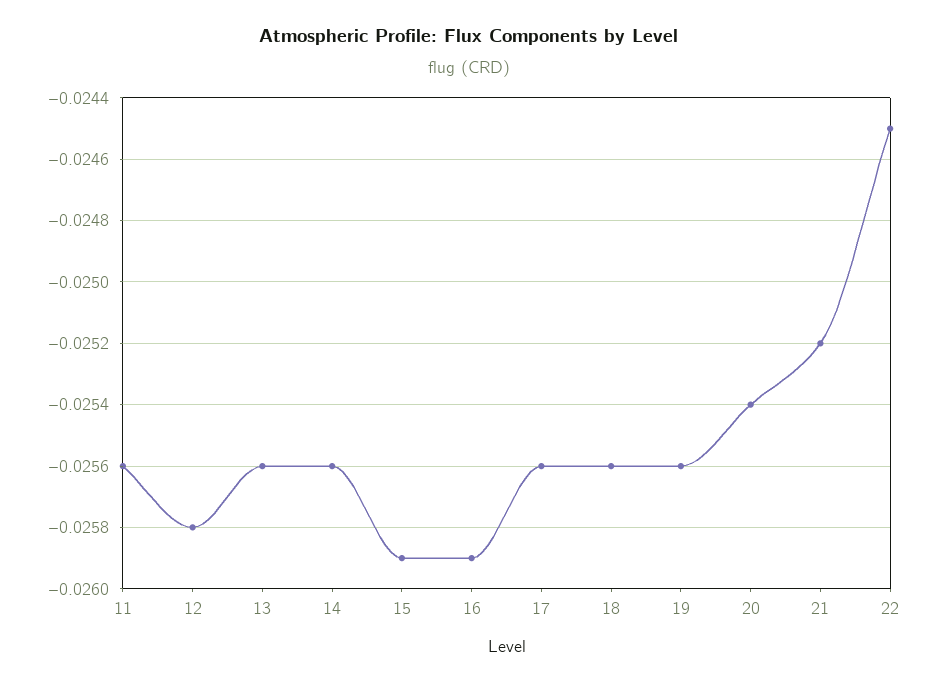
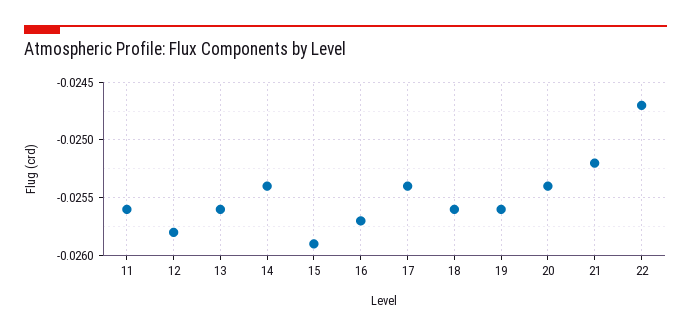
14: -0.0256 -> -0.0254
16: -0.0259 -> -0.0257
17: -0.0256 -> -0.0254
22: -0.0245 -> -0.0247

